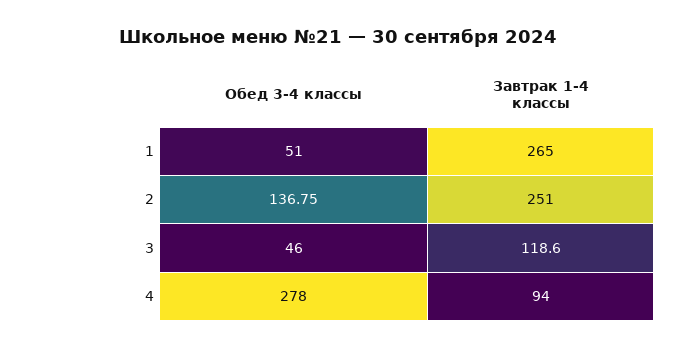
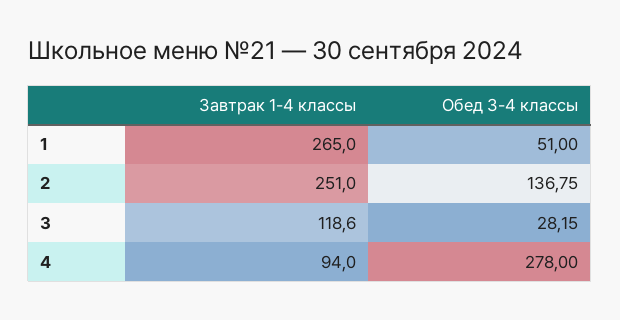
Обед 3-4 классы, 3: 46 -> 28.15

